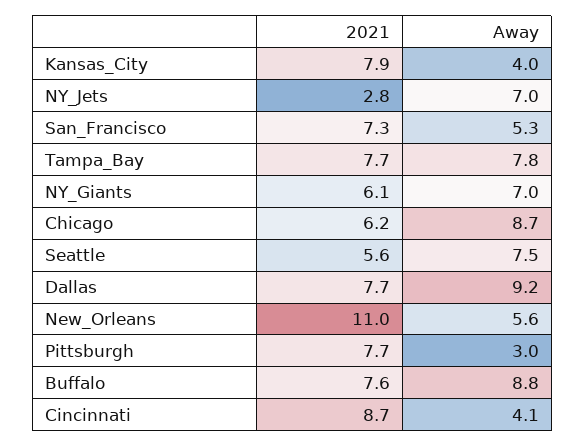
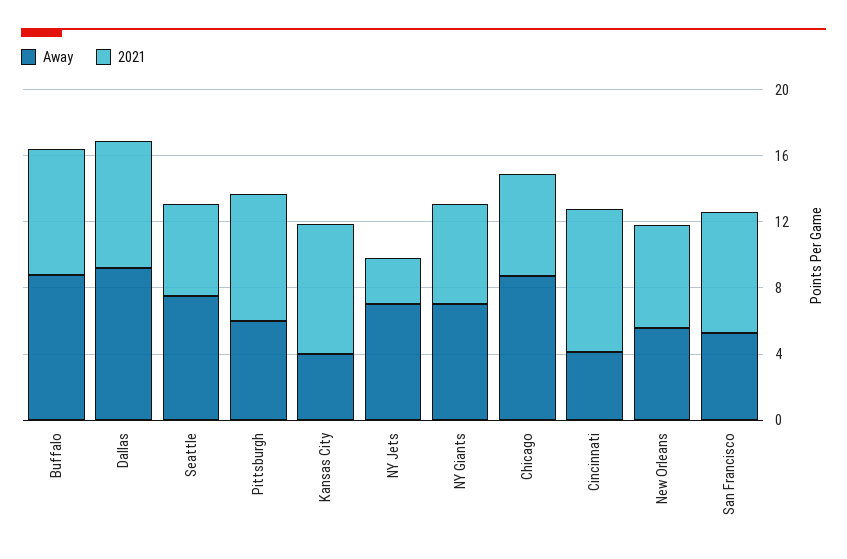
2021, Tampa_Bay: 7.7 -> none
Away, Tampa_Bay: 7.8 -> none
2021, New_Orleans: 11 -> 6
Away, Pittsburgh: 3 -> 6

